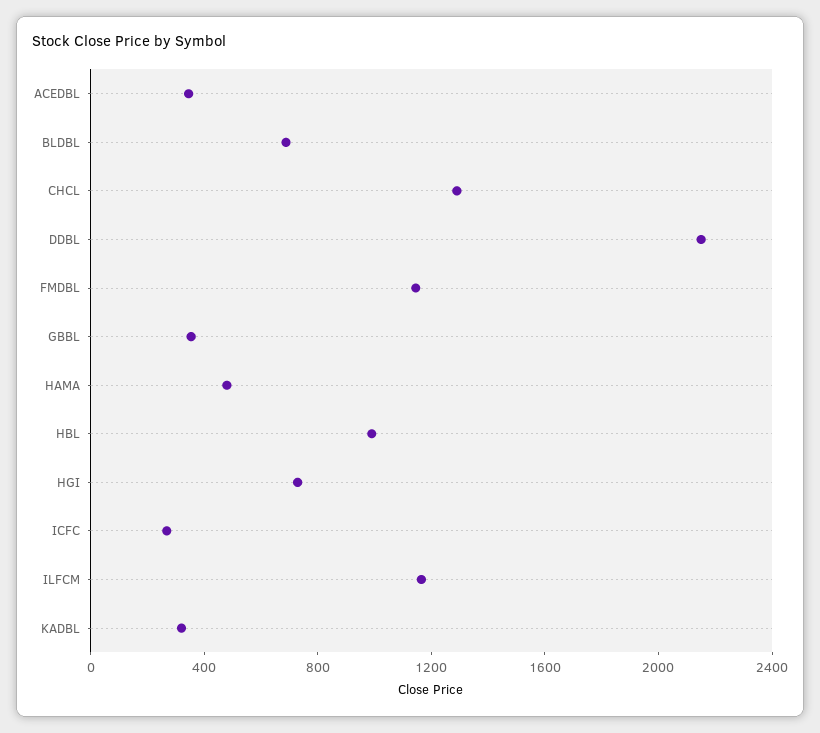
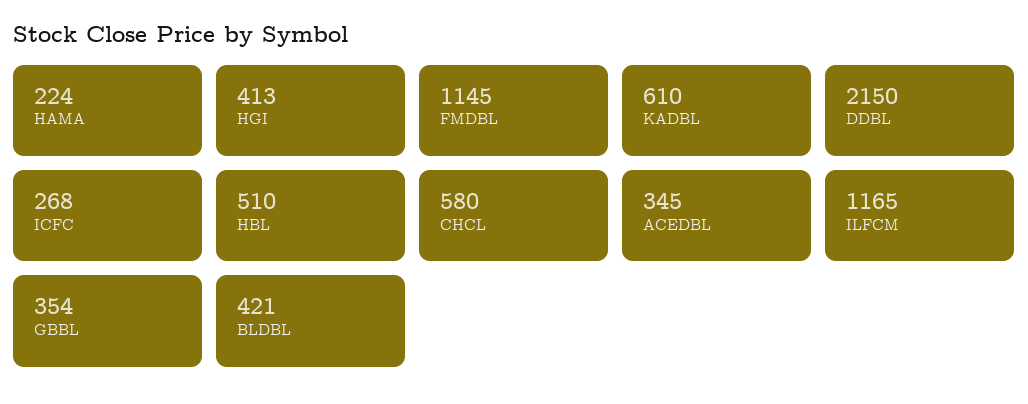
BLDBL: 700 -> 421
CHCL: 1300 -> 580
HAMA: 500 -> 224
HBL: 1000 -> 510
HGI: 700 -> 413
KADBL: 300 -> 610

